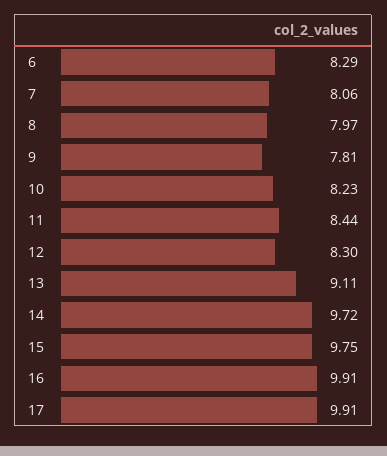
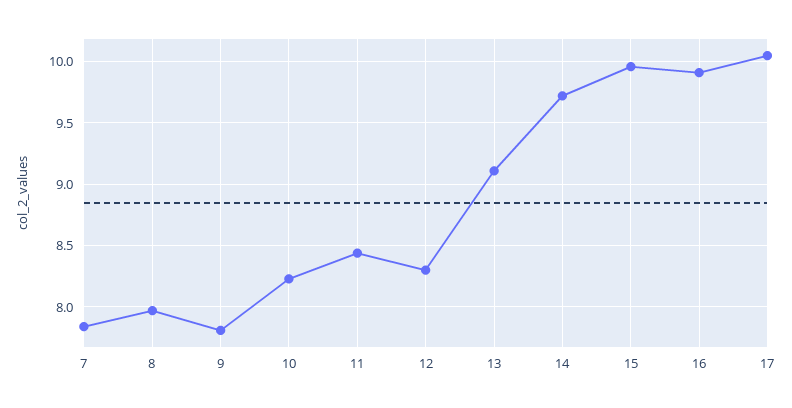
6: 8.29 -> none
7: 8.06 -> 7.85
15: 9.75 -> 9.95
17: 9.91 -> 10.05

